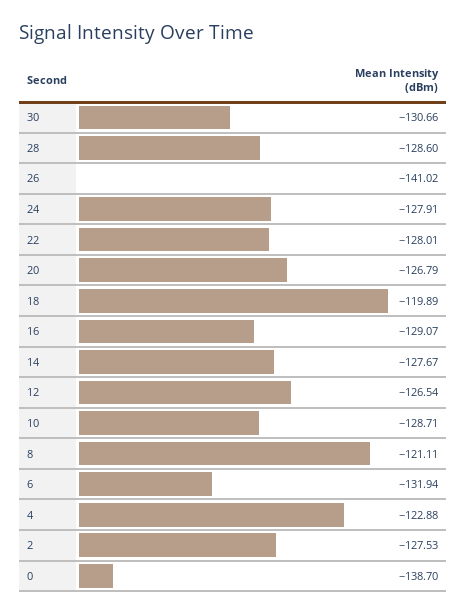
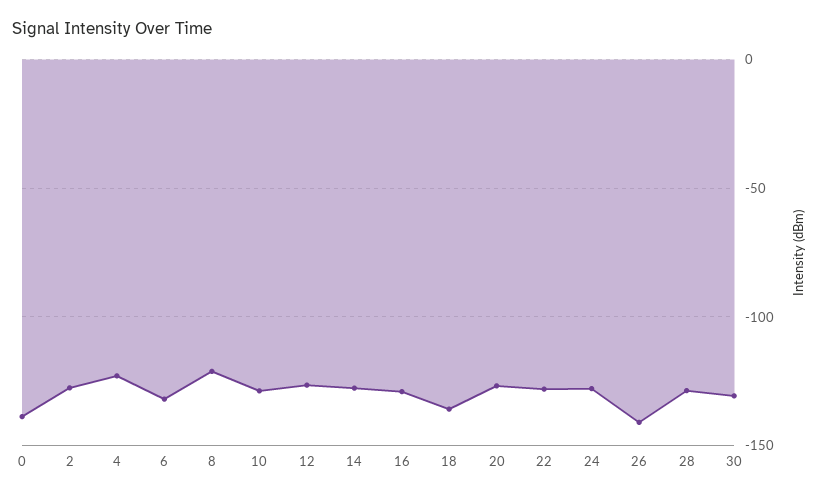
18: -119.89 -> -135

